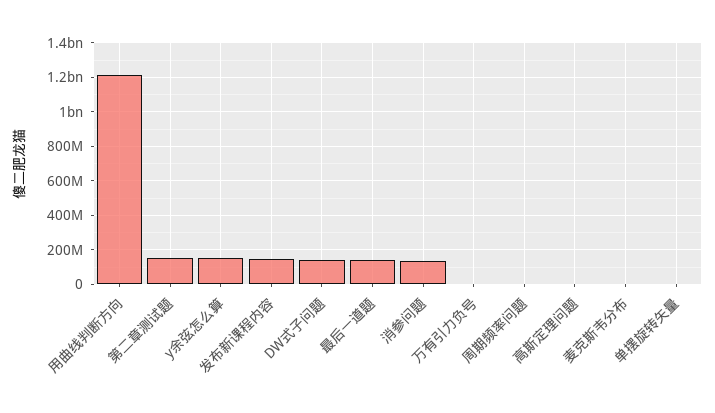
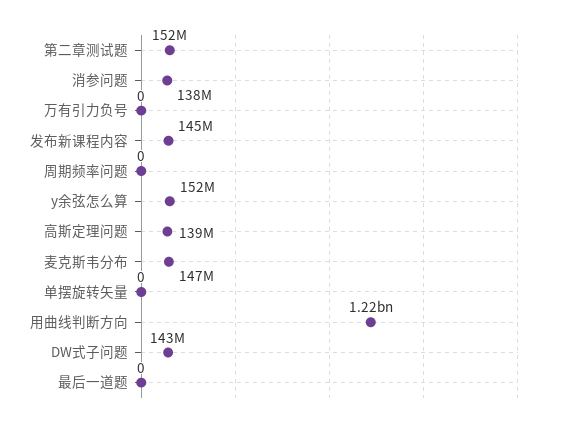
最后一道题: 150000000 -> 0
高斯定理问题: 0 -> 139000000
麦克斯韦分布: 0 -> 147000000

